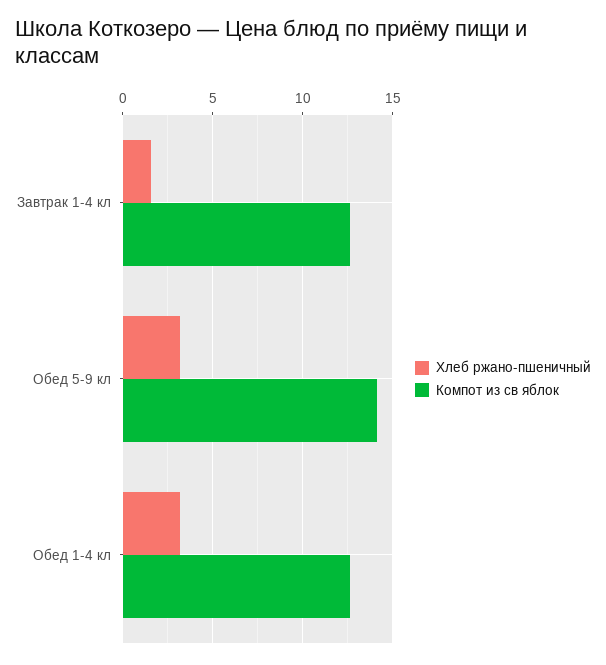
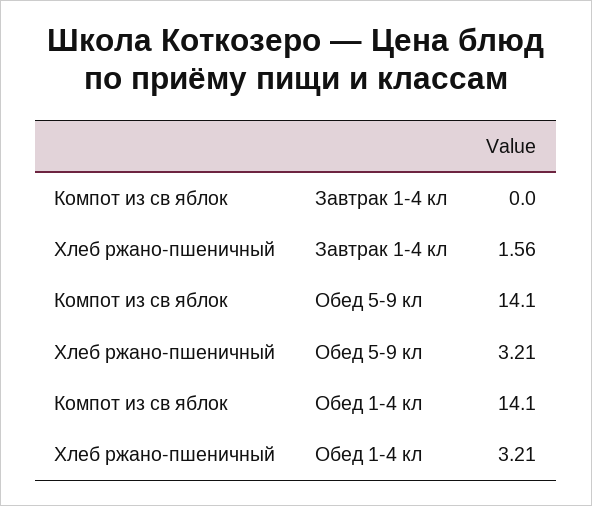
Компот из св яблок, Завтрак 1-4 кл: 12.5 -> 0
Компот из св яблок, Обед 1-4 кл: 12.5 -> 14.1

